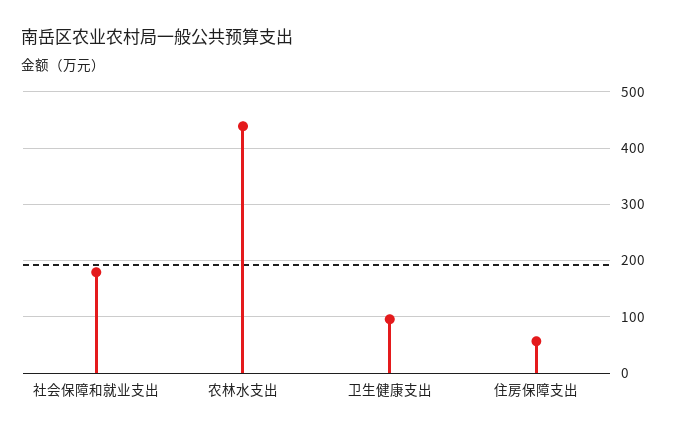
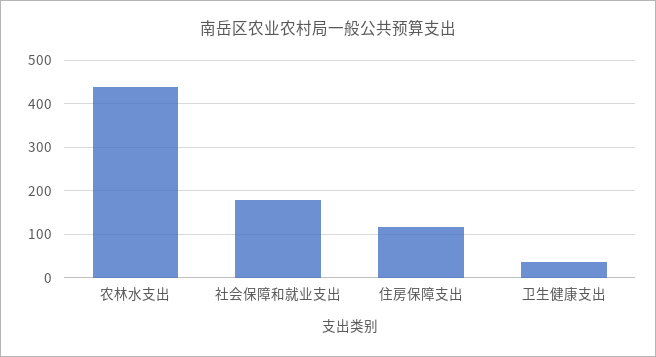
卫生健康支出: 100 -> 40
住房保障支出: 60 -> 120

